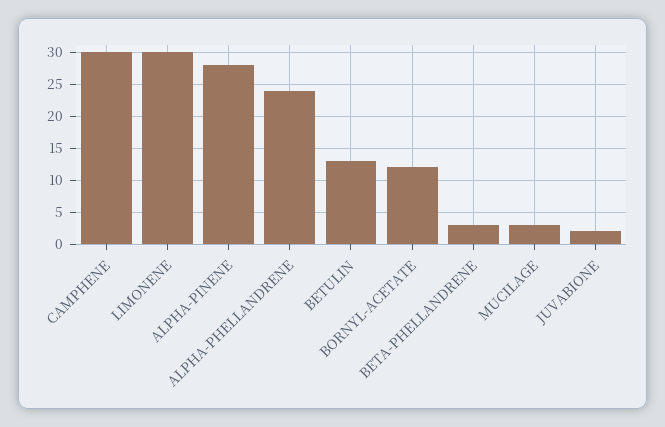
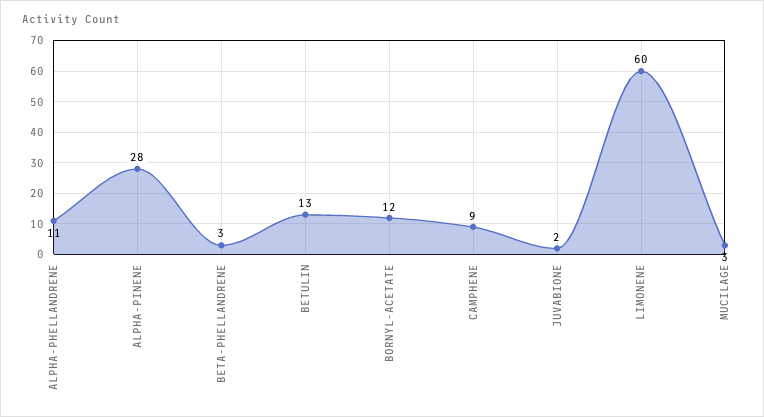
CAMPHENE: 30 -> 9
LIMONENE: 30 -> 60
ALPHA-PHELLANDRENE: 24 -> 11

